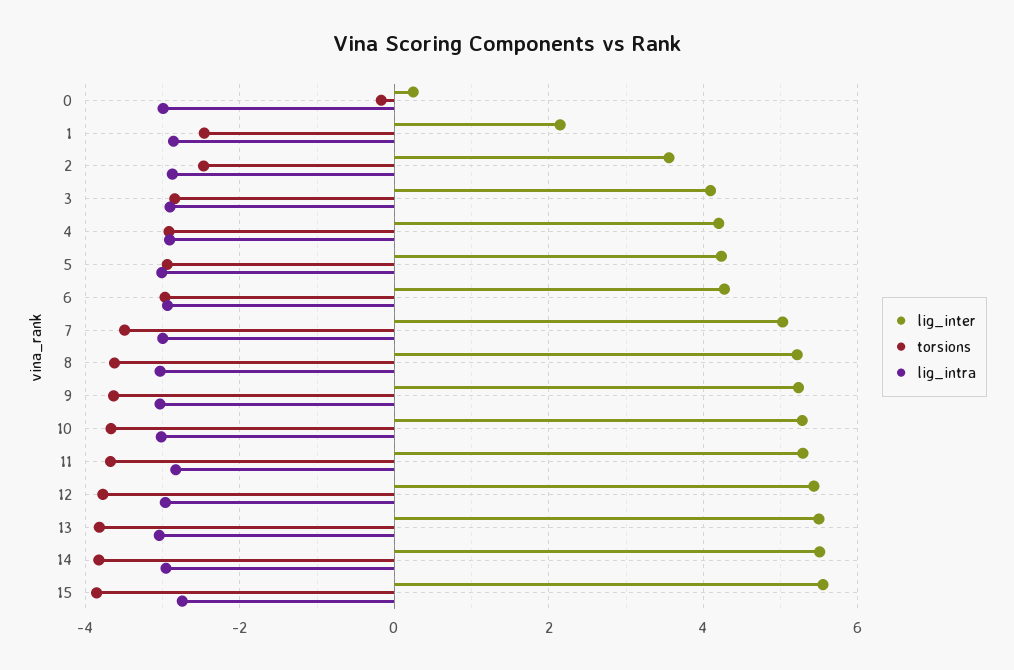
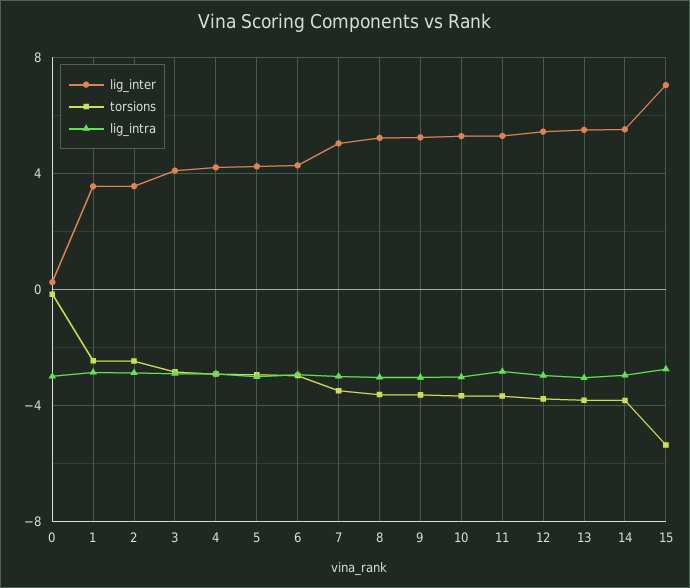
lig_inter, 1: 2.2 -> 3.5
lig_inter, 15: 5.6 -> 7
torsions, 15: -3.8 -> -5.5

